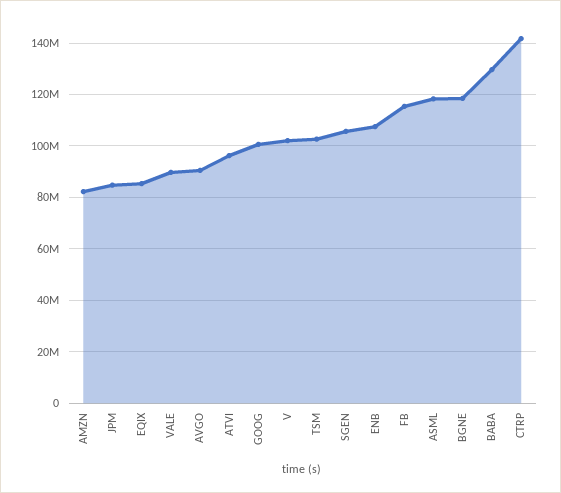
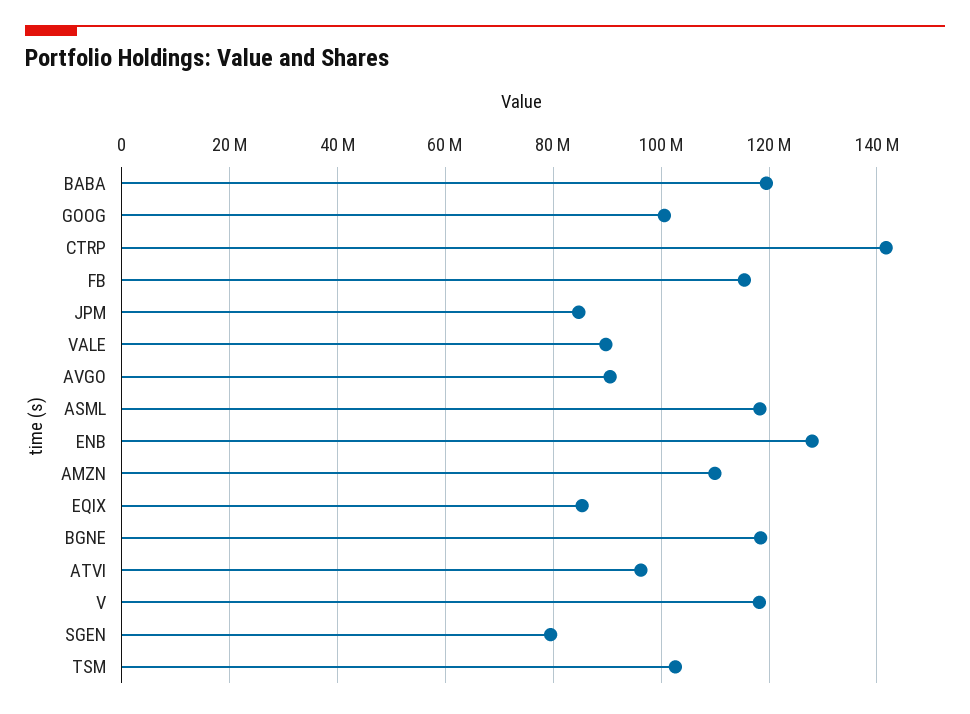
AMZN: 82500000 -> 110000000
V: 102500000 -> 118000000
SGEN: 105000000 -> 80000000
ENB: 107500000 -> 128000000
BABA: 130000000 -> 120000000

